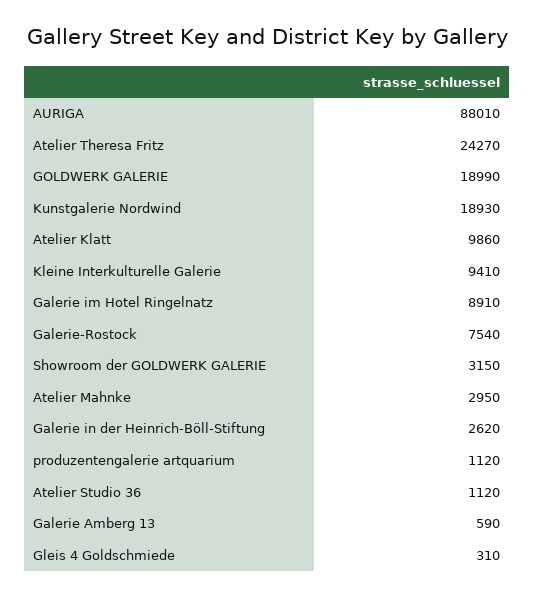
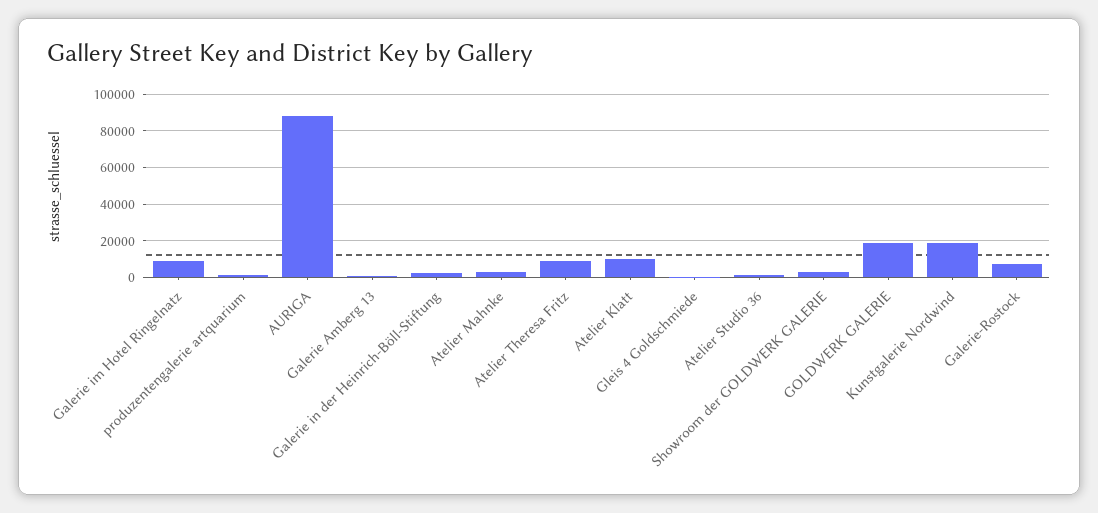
Atelier Theresa Fritz: 24270 -> 10000
Kleine Interkulturelle Galerie: 9410 -> none

